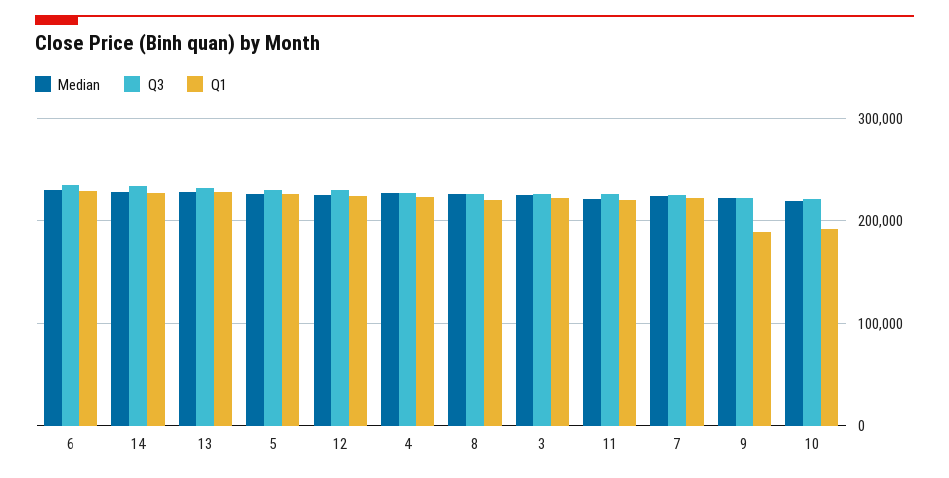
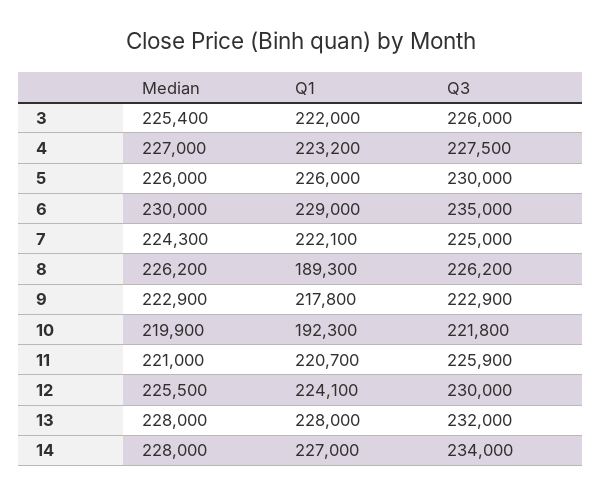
Q1, 8: 220000 -> 189300
Q1, 9: 190000 -> 217800

